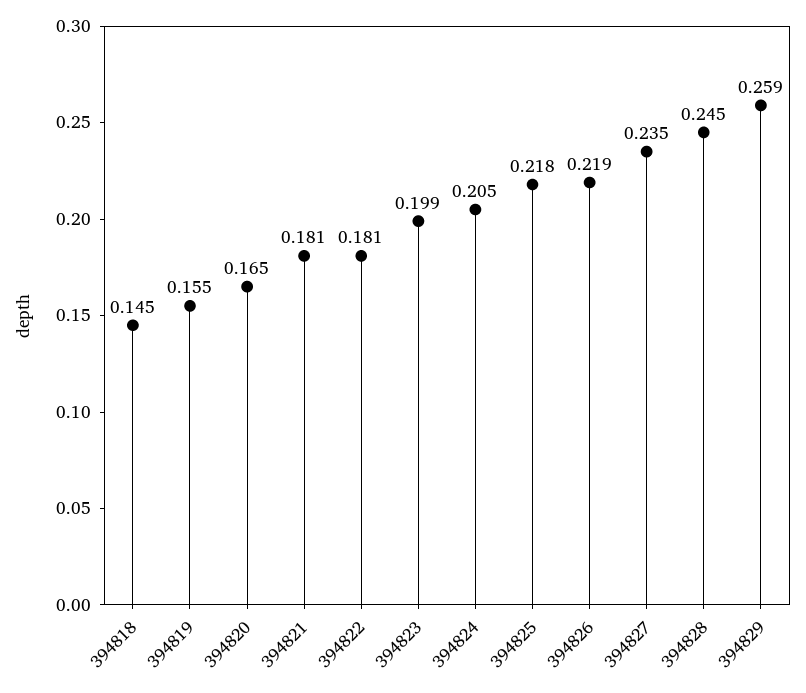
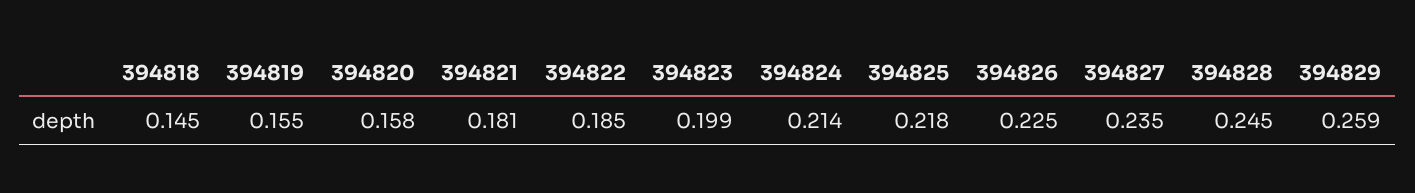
394820: 0.165 -> 0.158
394822: 0.181 -> 0.185
394824: 0.205 -> 0.214
394826: 0.219 -> 0.225

